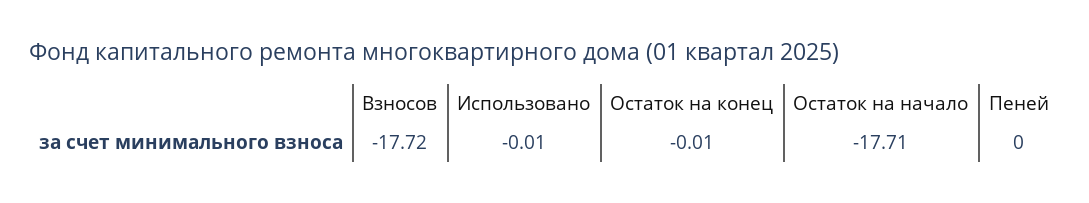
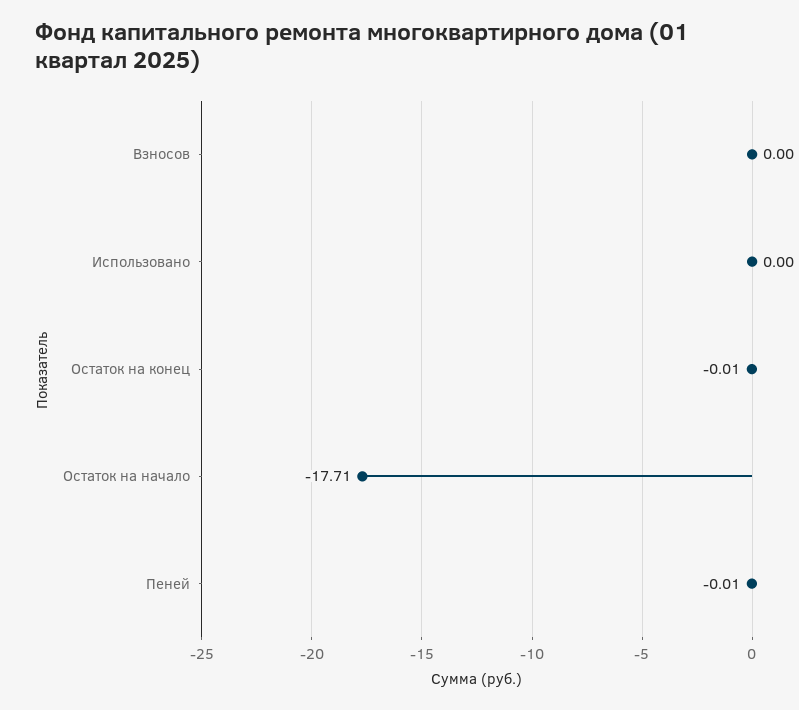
Взносов: -17.72 -> 0
Использовано: -0.01 -> 0
Пеней: 0 -> -0.01

